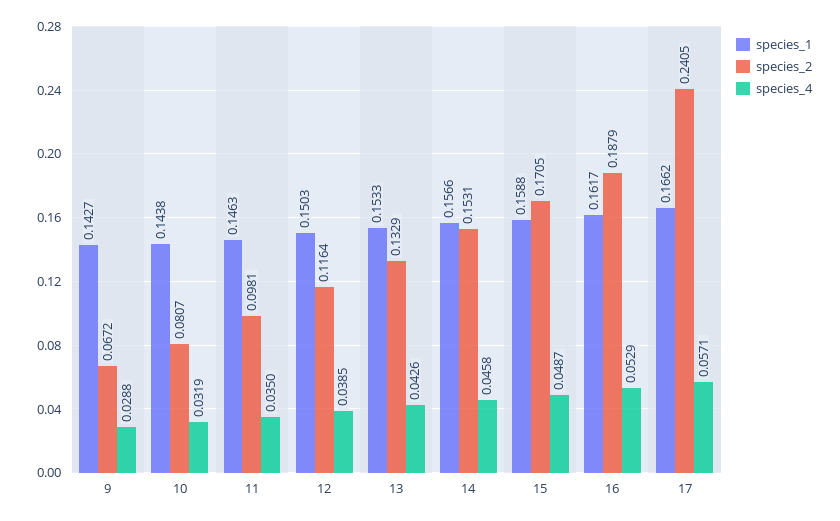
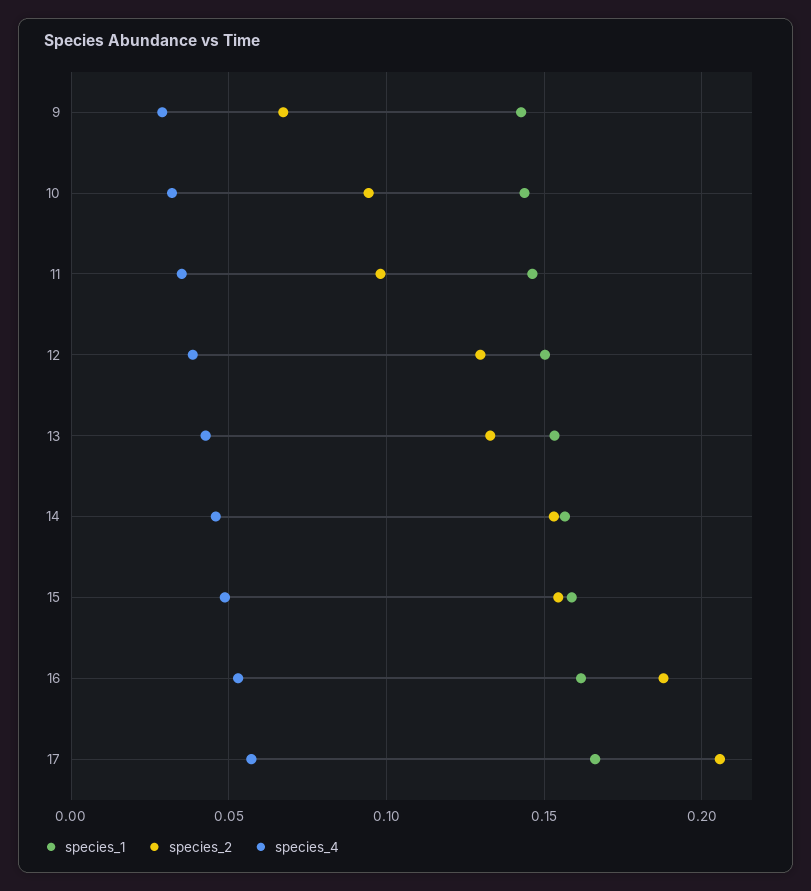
species_2, 10: 0.0807 -> 0.095
species_2, 12: 0.1164 -> 0.13
species_2, 15: 0.1705 -> 0.155
species_2, 17: 0.2405 -> 0.205

